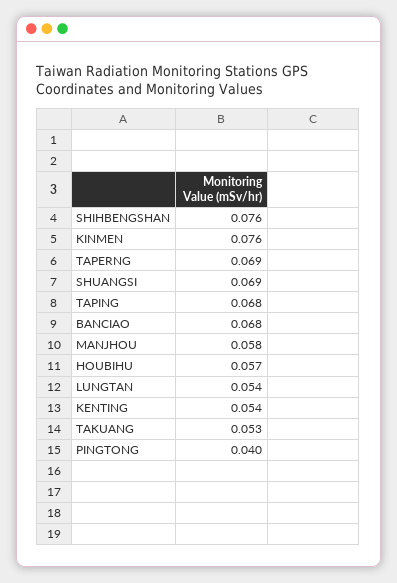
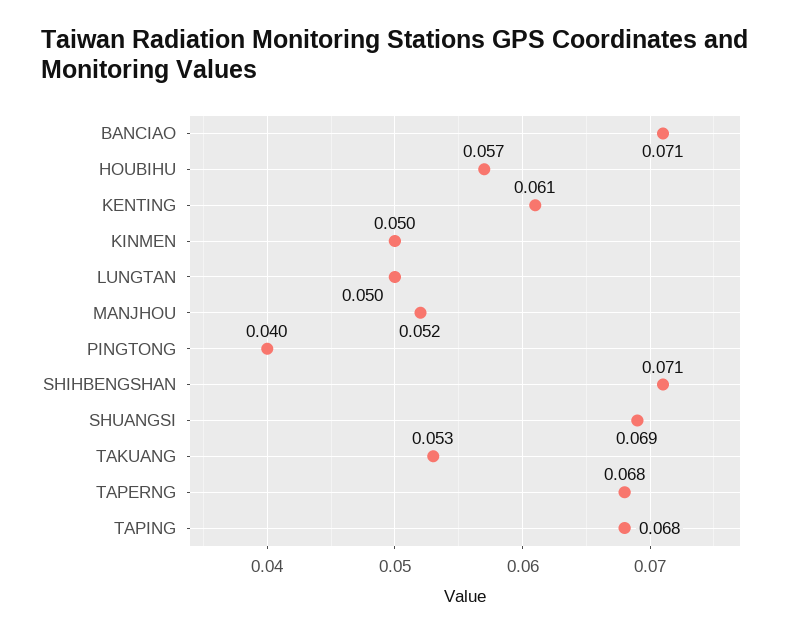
SHIHBENGSHAN: 0.076 -> 0.071
KINMEN: 0.076 -> 0.05
TAPERNG: 0.069 -> 0.068
BANCIAO: 0.068 -> 0.071
MANJHOU: 0.058 -> 0.052
LUNGTAN: 0.054 -> 0.05
KENTING: 0.054 -> 0.061

